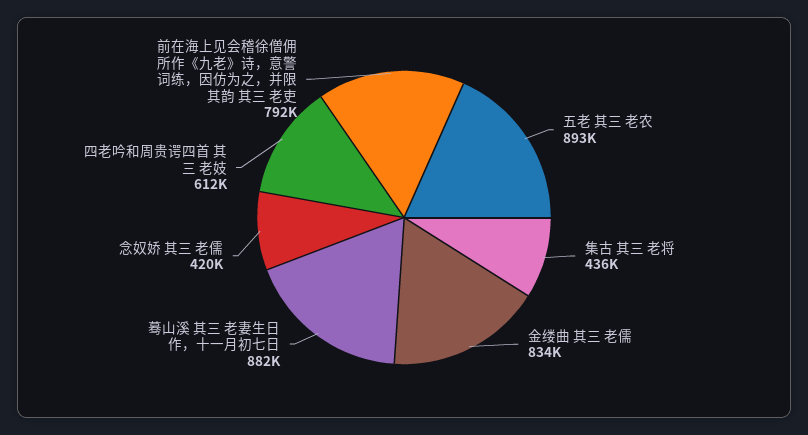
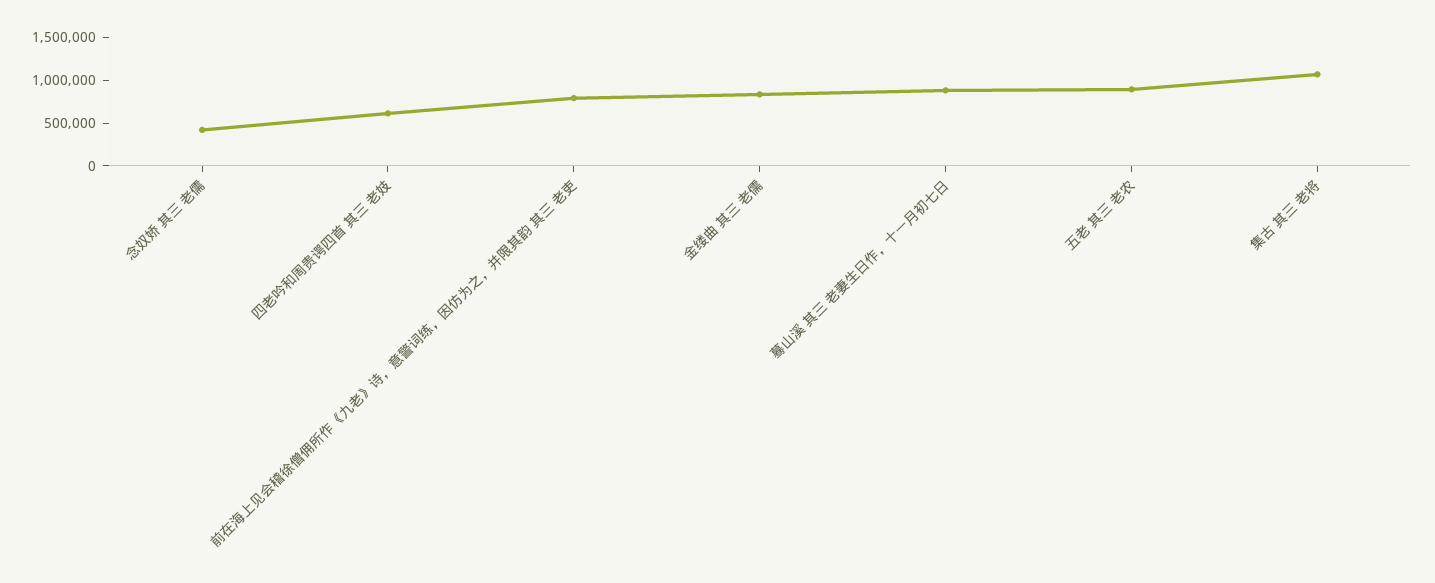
集古 其三 老将: 436000 -> 1100000

